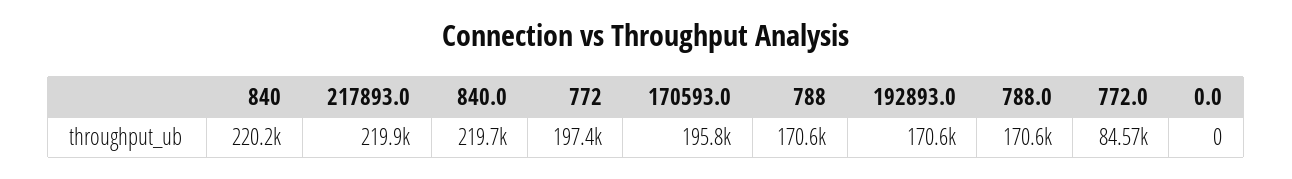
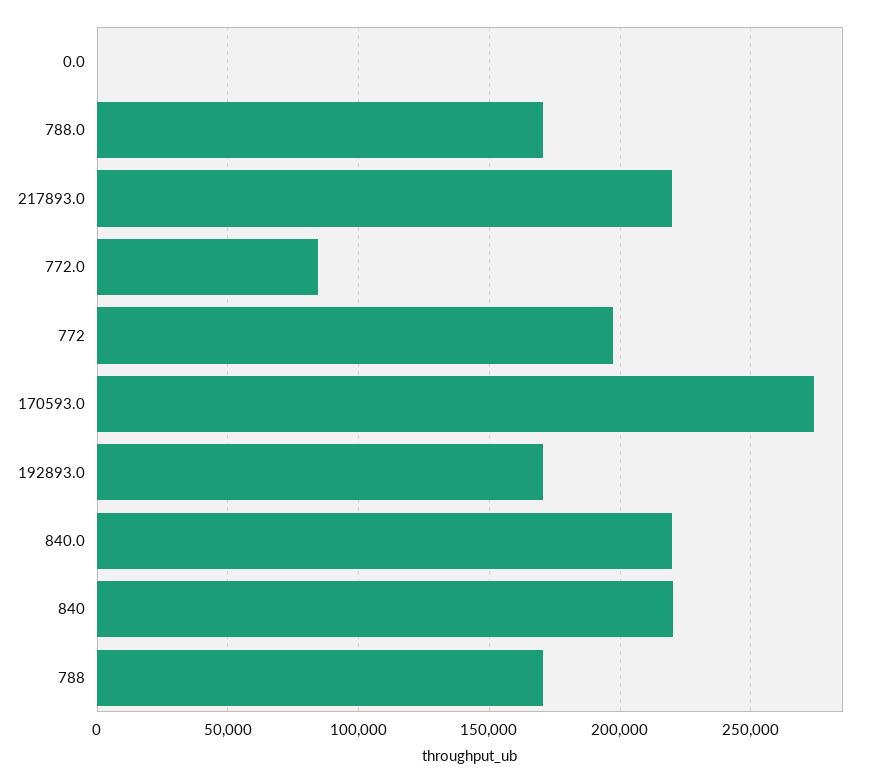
170593.0: 195800 -> 275000

